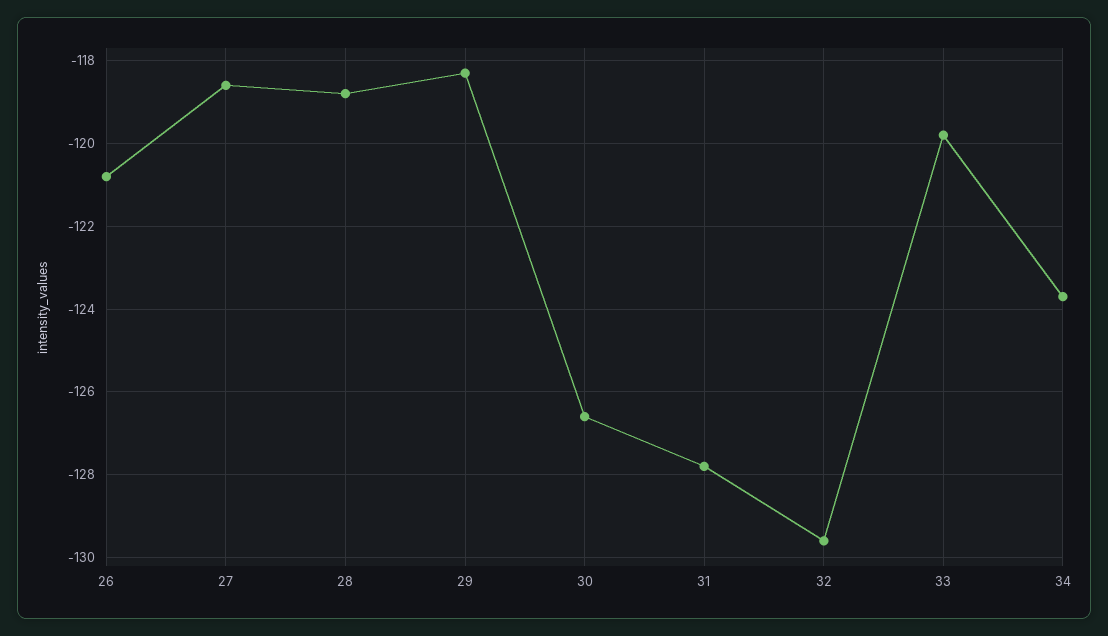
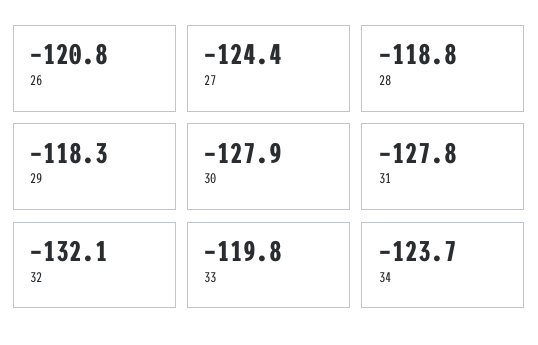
27: -118.5 -> -124.4
30: -126.5 -> -127.9
32: -129.5 -> -132.1

